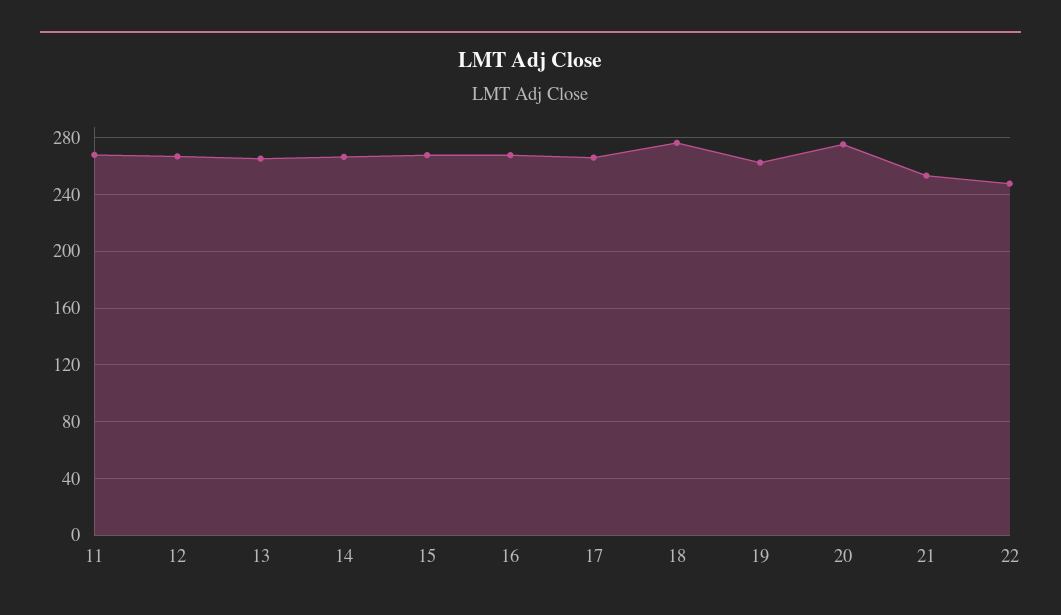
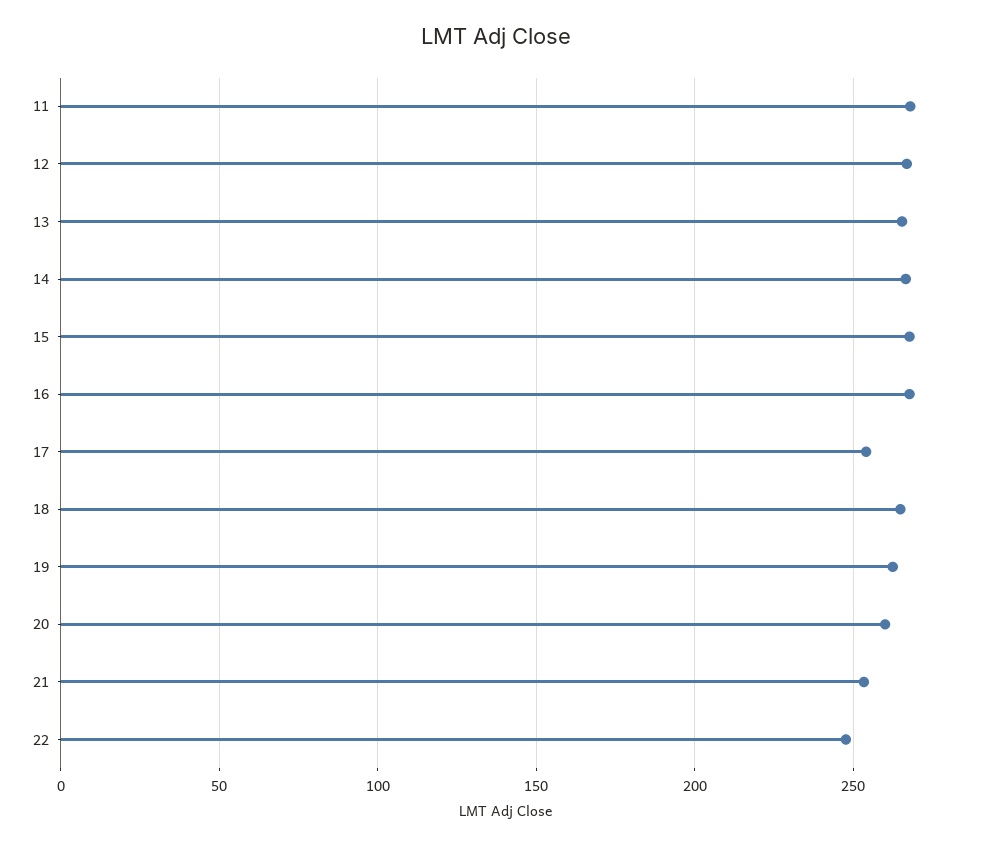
17: 265 -> 255
18: 275 -> 265
20: 275 -> 260

